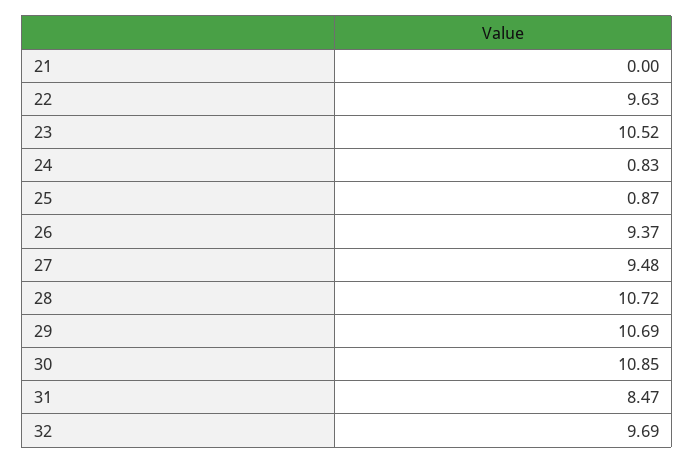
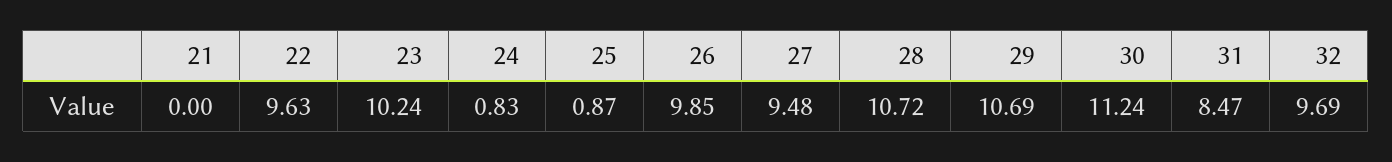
23: 10.52 -> 10.24
26: 9.37 -> 9.85
30: 10.85 -> 11.24

